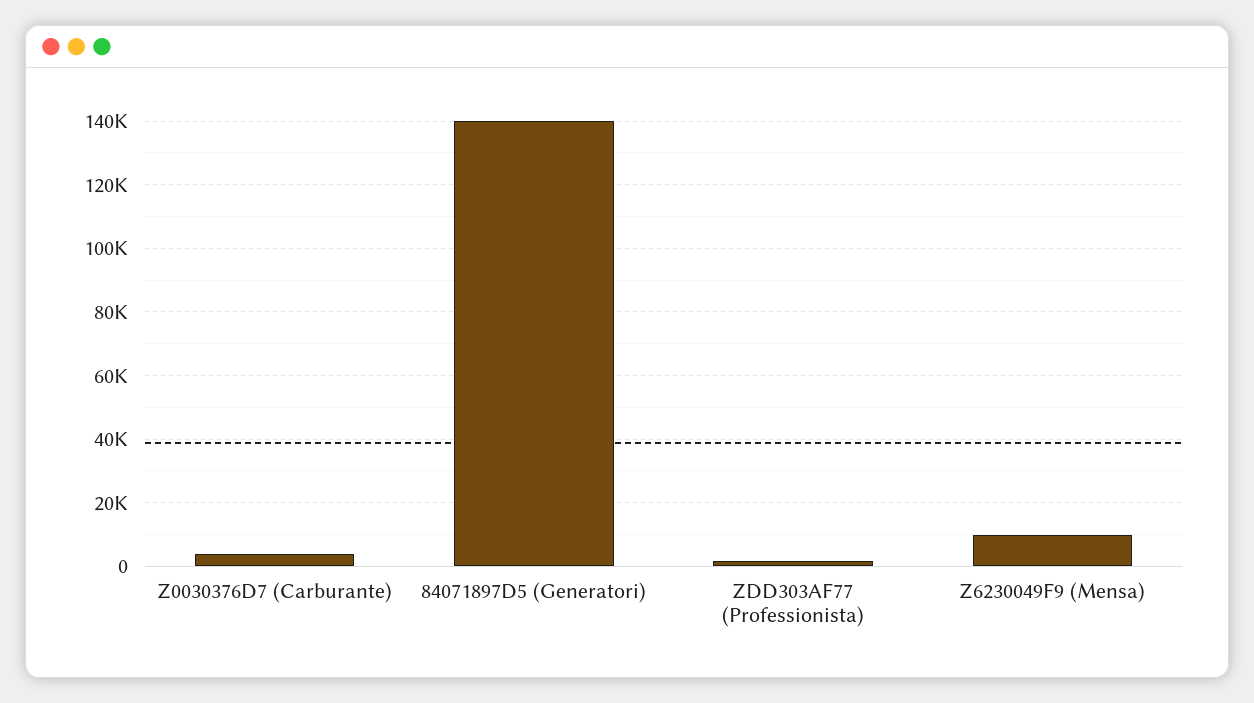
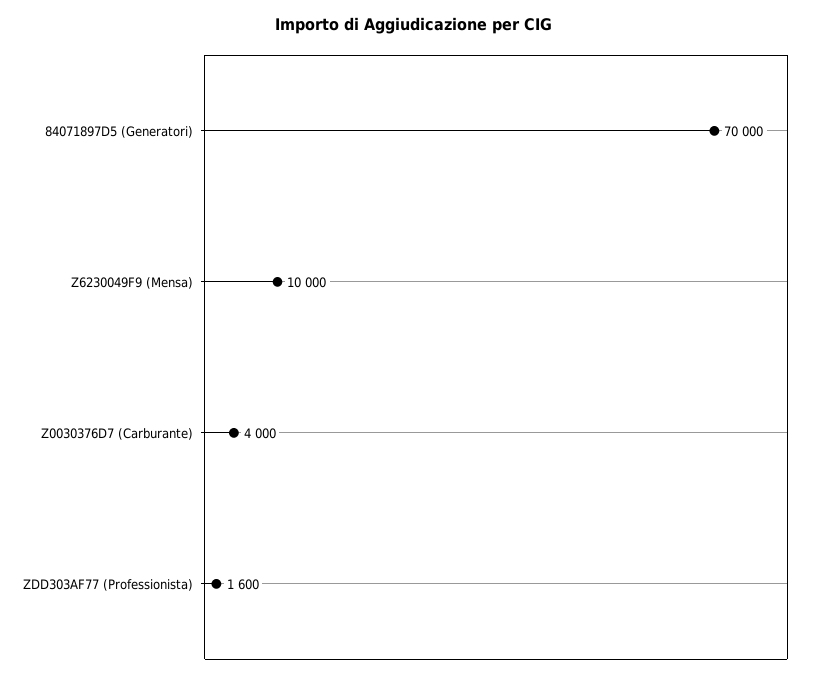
84071897D5 (Generatori): 140000 -> 70000

